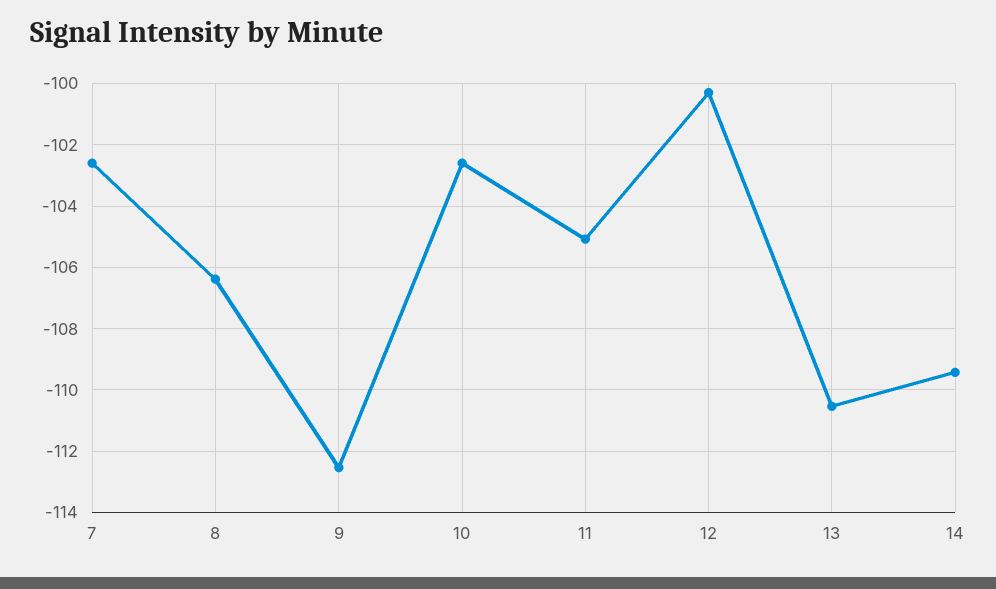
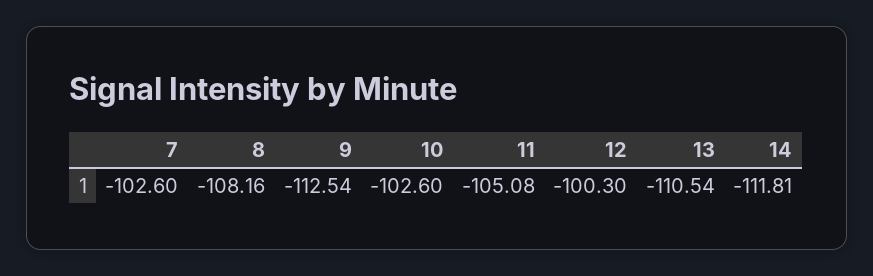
8: -106.4 -> -108.16
14: -109.4 -> -111.81

